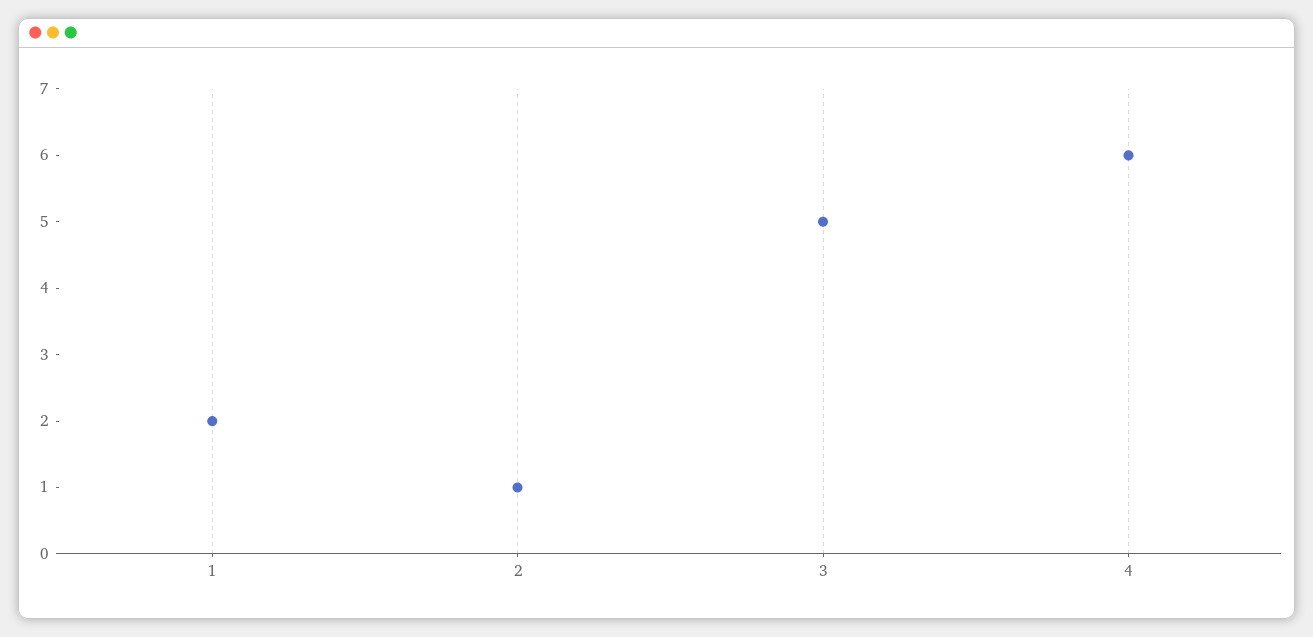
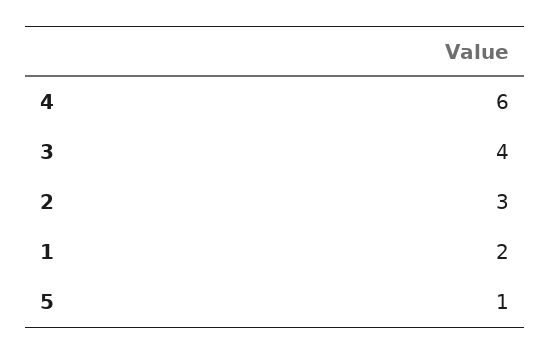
2: 1 -> 3
3: 5 -> 4
5: none -> 1

